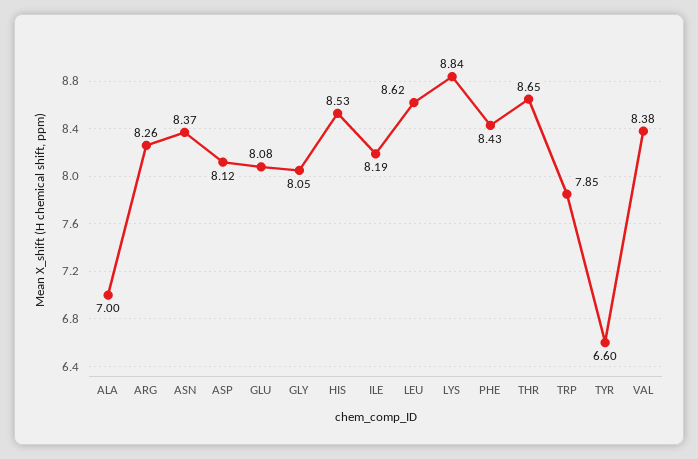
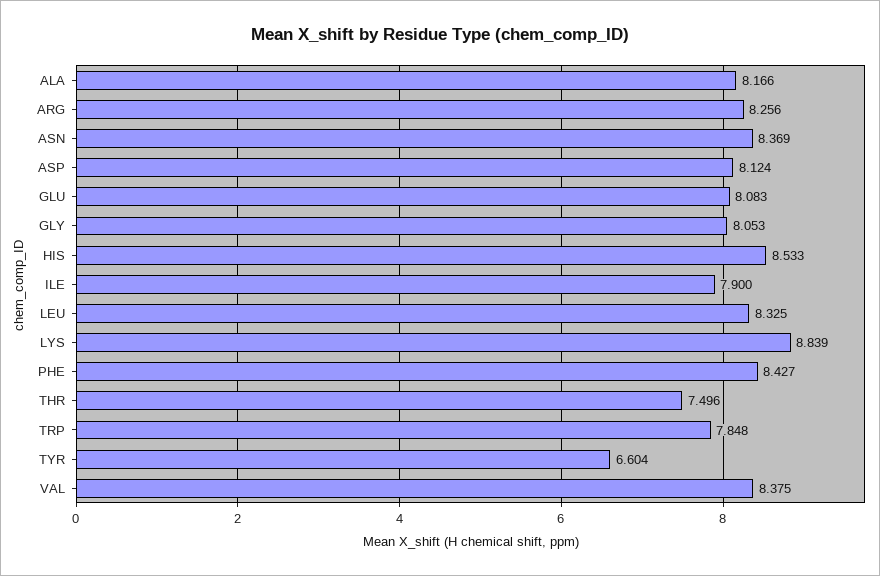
ALA: 7 -> 8.166
ILE: 8.19 -> 7.9
LEU: 8.62 -> 8.325
THR: 8.65 -> 7.496

